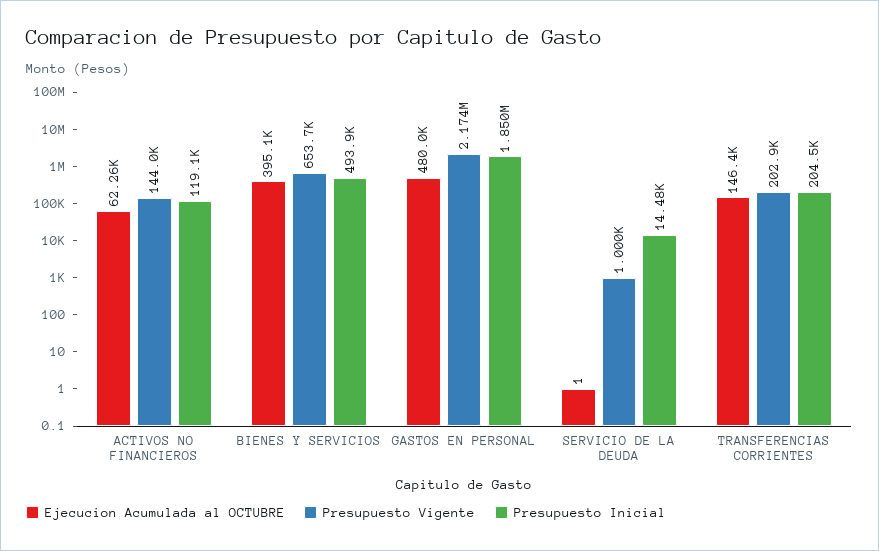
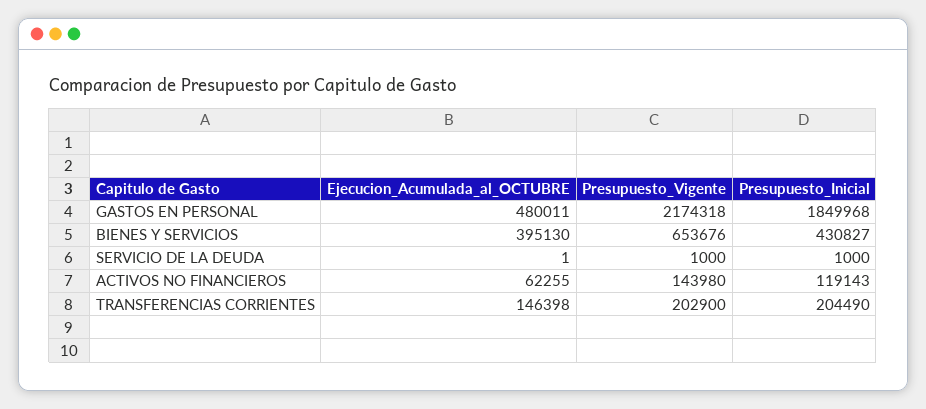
Presupuesto Inicial, BIENES Y SERVICIOS: 493900 -> 430827
Presupuesto Inicial, SERVICIO DE LA DEUDA: 14480 -> 1000

